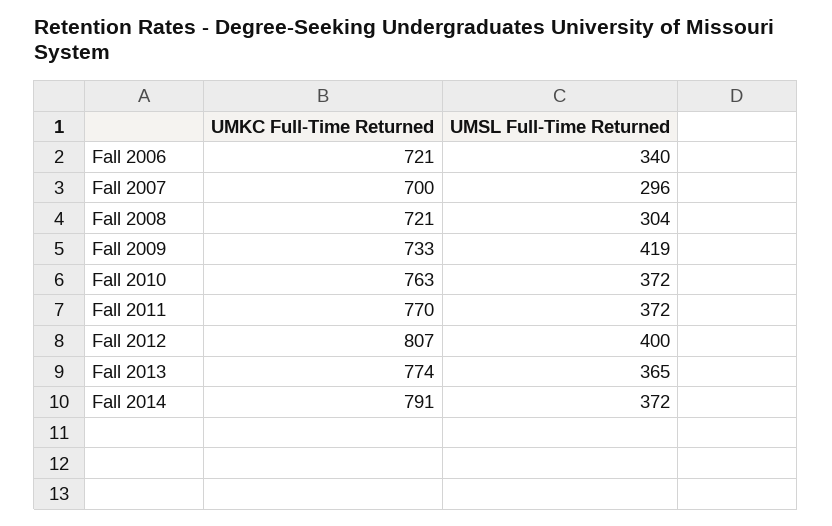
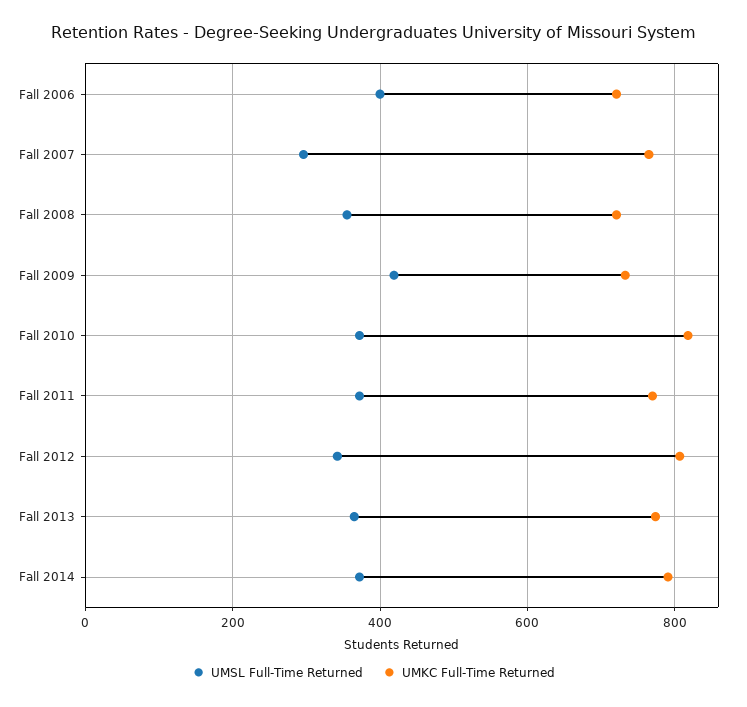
UMSL Full-Time Returned, Fall 2006: 340 -> 400
UMKC Full-Time Returned, Fall 2007: 700 -> 760
UMSL Full-Time Returned, Fall 2008: 304 -> 360
UMKC Full-Time Returned, Fall 2010: 763 -> 820
UMSL Full-Time Returned, Fall 2012: 400 -> 340

